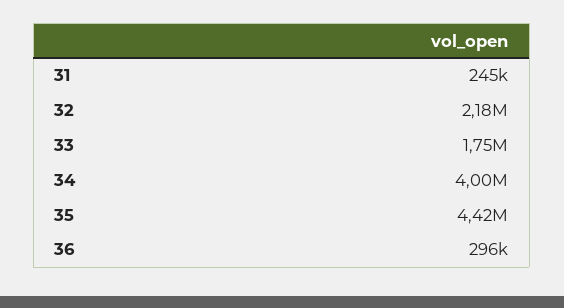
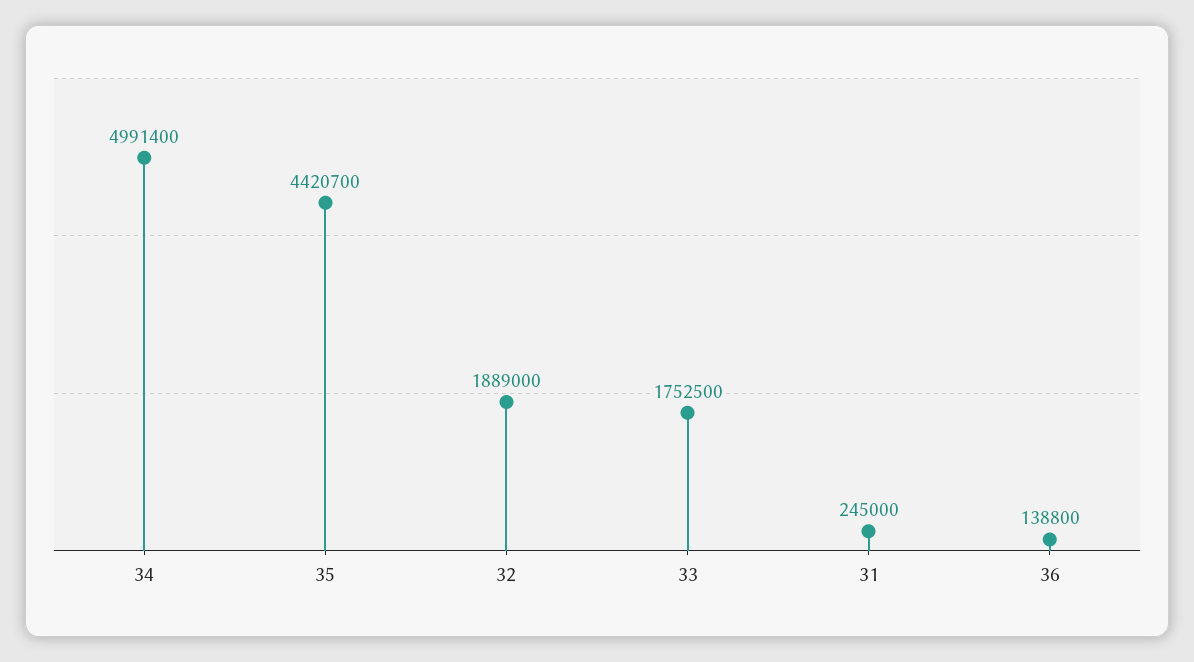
32: 2180000 -> 1889000
34: 4000000 -> 4991400
36: 296000 -> 138800

